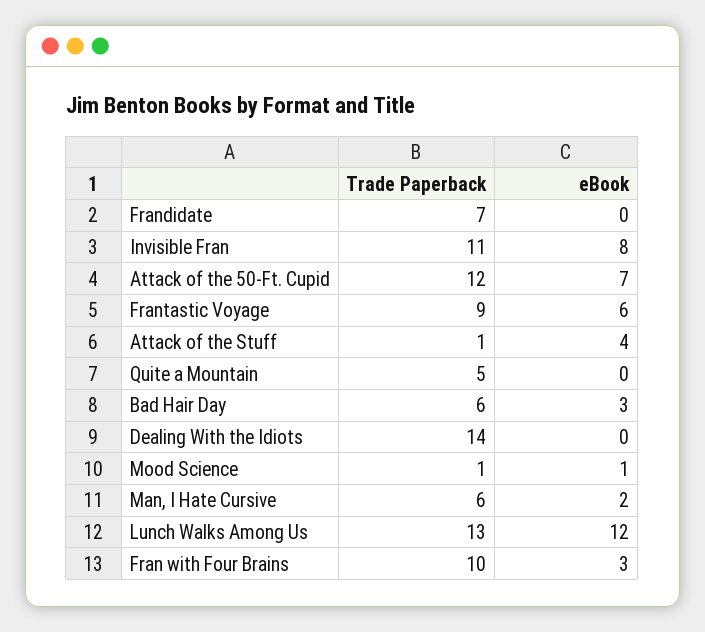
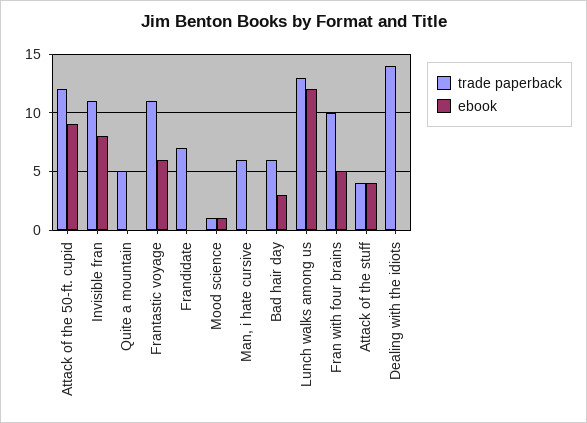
eBook, Attack of the 50-Ft. Cupid: 7 -> 9
Trade Paperback, Frantastic Voyage: 9 -> 11
Trade Paperback, Attack of the Stuff: 1 -> 4
eBook, Man, I Hate Cursive: 2 -> 0
eBook, Fran with Four Brains: 3 -> 5

